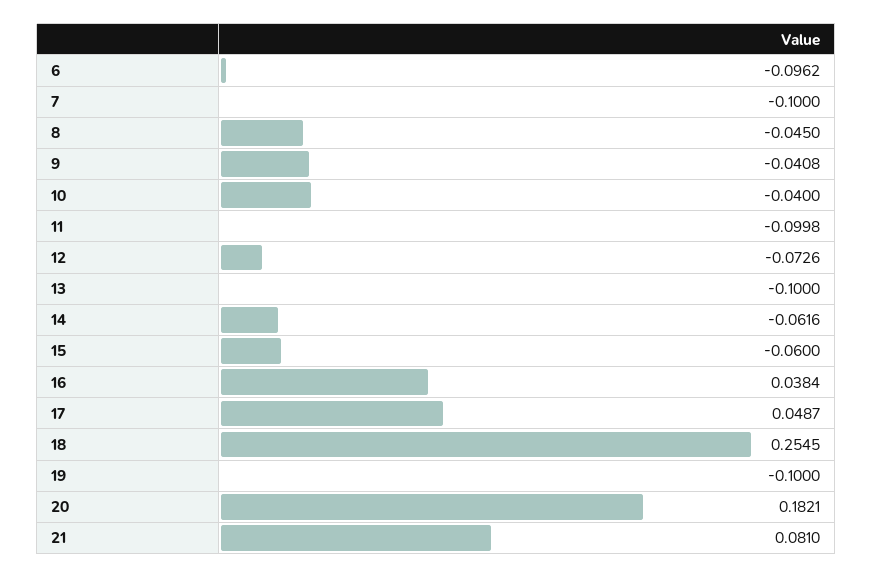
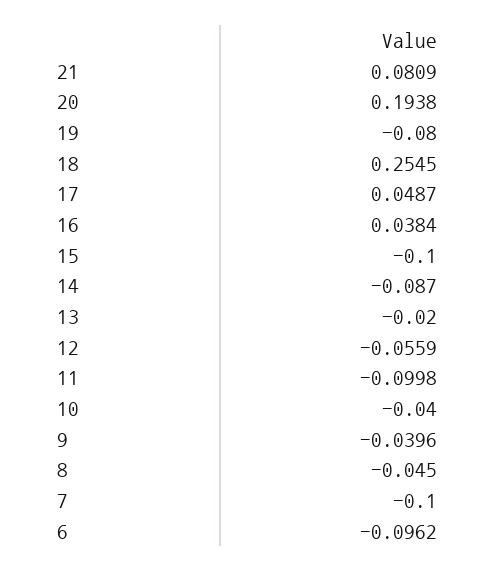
9: -0.0408 -> -0.0396
12: -0.0726 -> -0.0559
13: -0.1 -> -0.02
14: -0.0616 -> -0.087
15: -0.06 -> -0.1
19: -0.1 -> -0.08
20: 0.1821 -> 0.1938
21: 0.081 -> 0.0809

